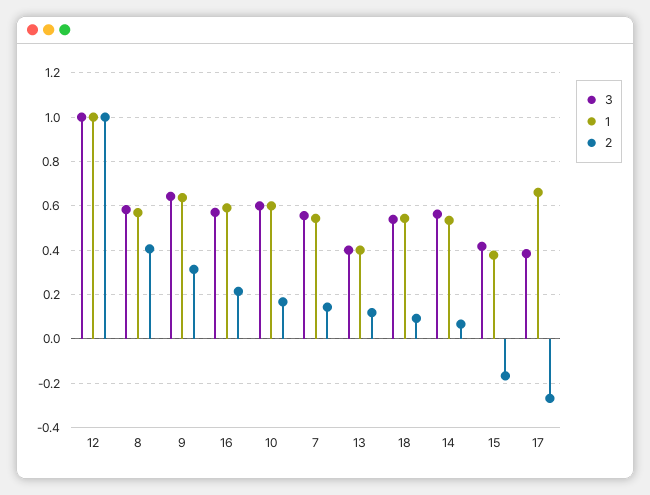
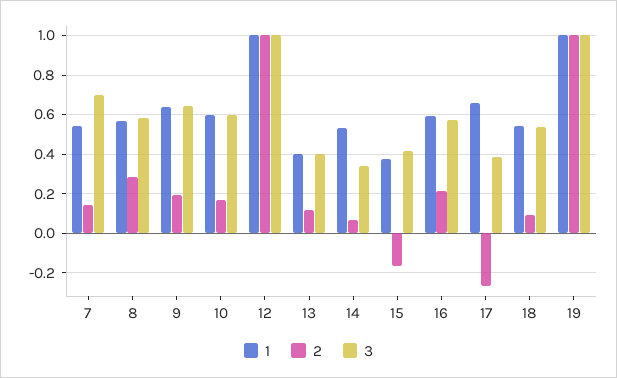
2, 8: 0.4 -> 0.3
2, 9: 0.3 -> 0.2
3, 7: 0.55 -> 0.7
3, 14: 0.55 -> 0.35
1, 19: none -> 1
2, 19: none -> 1
3, 19: none -> 1

